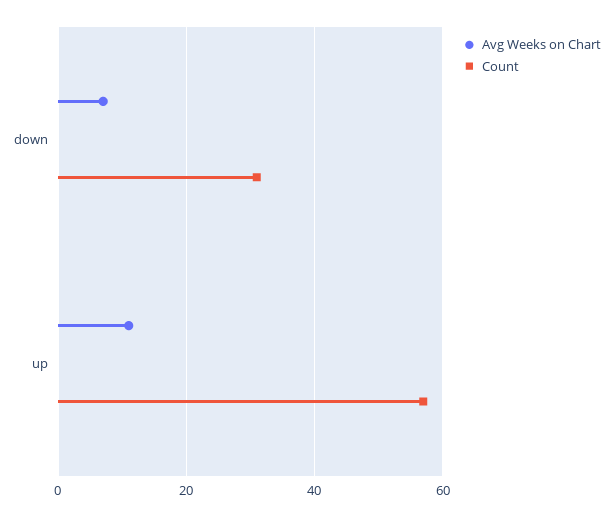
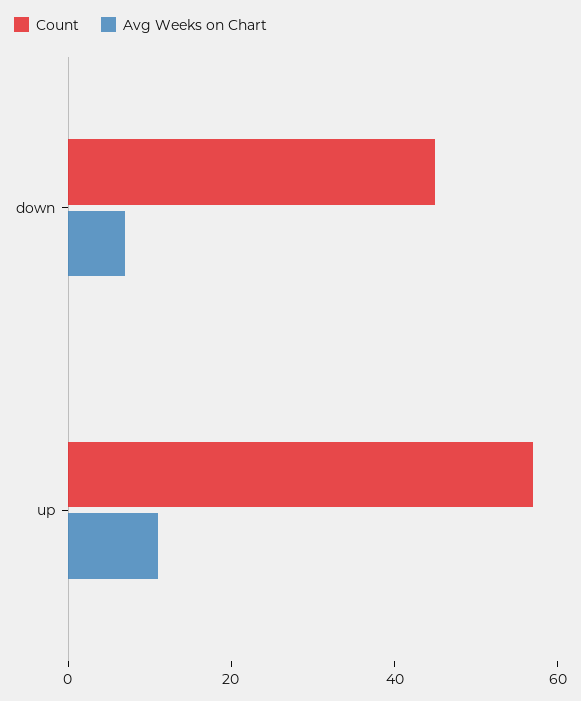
Count, down: 30 -> 45

